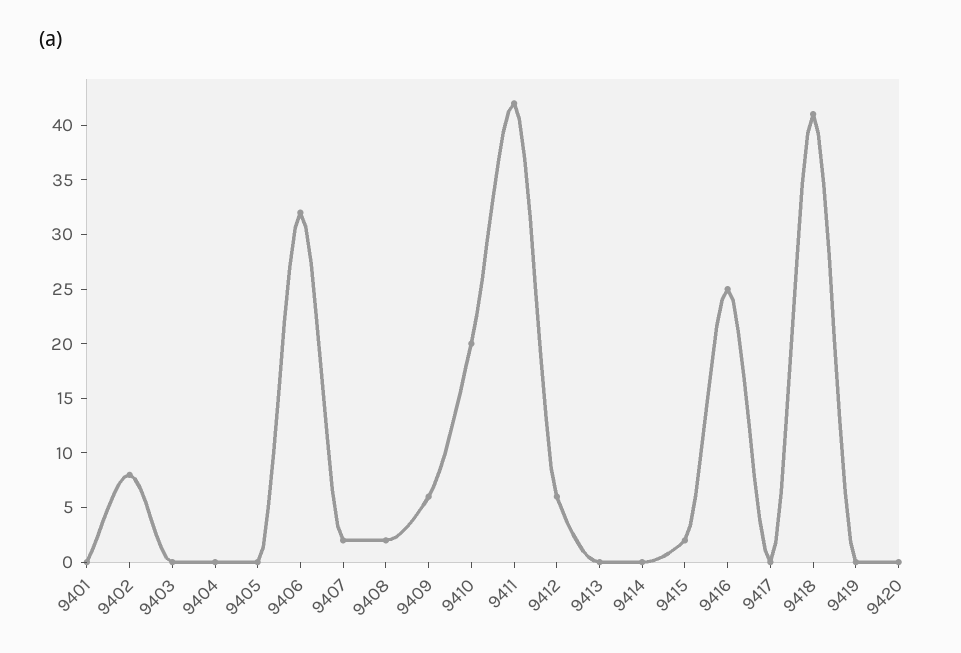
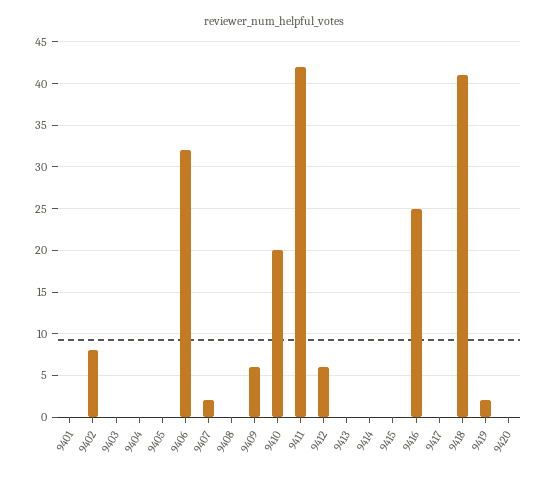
9408: 2 -> 0
9415: 2 -> 0
9419: 0 -> 2

